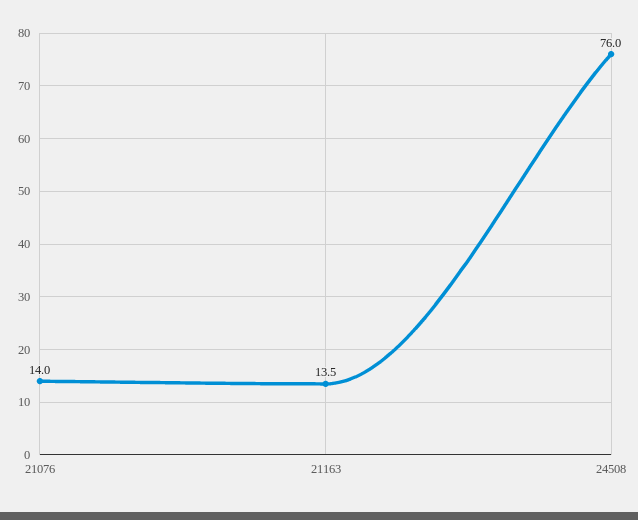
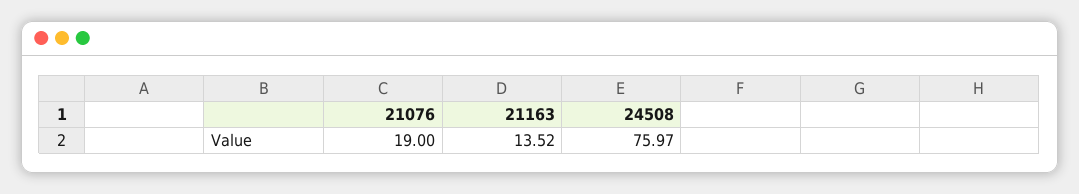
21076: 14 -> 19

